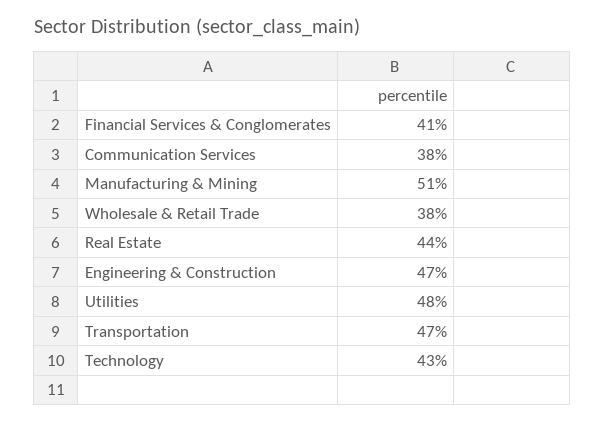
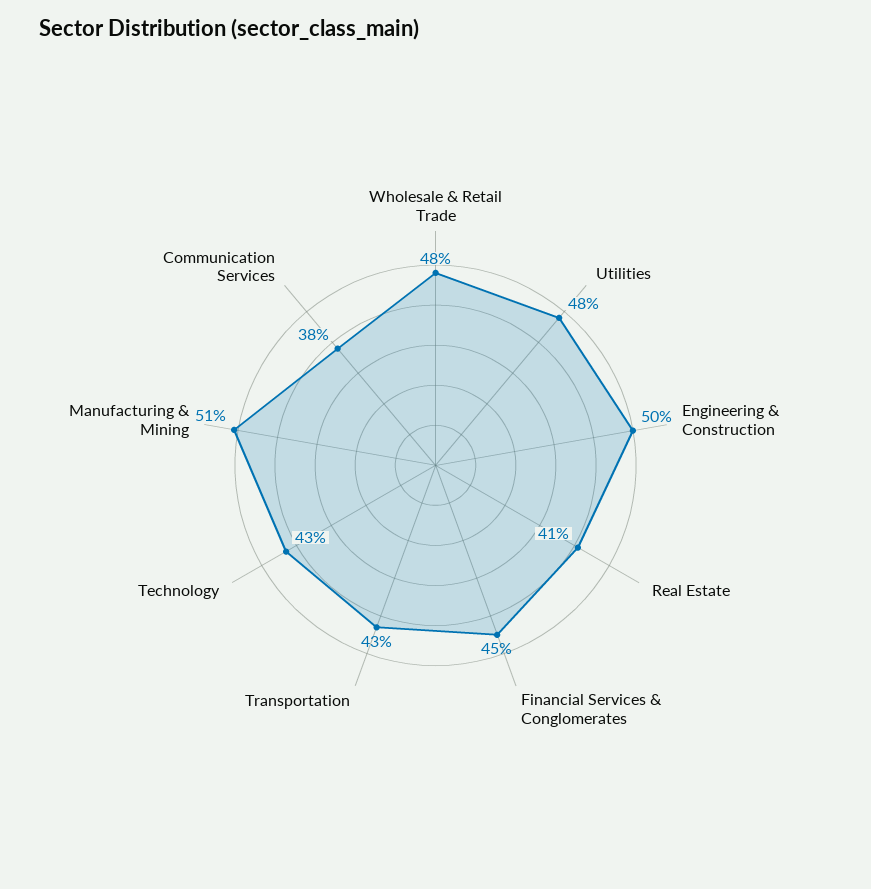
Financial Services & Conglomerates: 41 -> 45
Wholesale & Retail Trade: 38 -> 48
Real Estate: 44 -> 41
Engineering & Construction: 47 -> 50
Transportation: 47 -> 43

